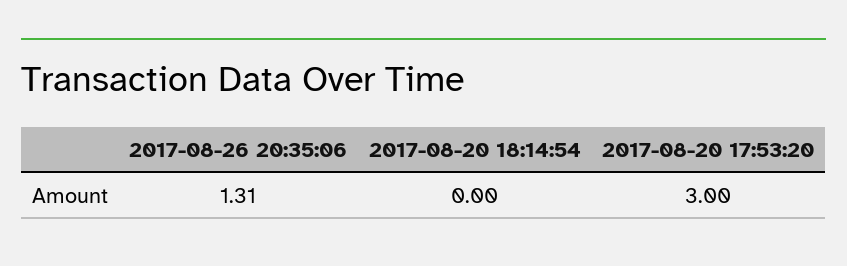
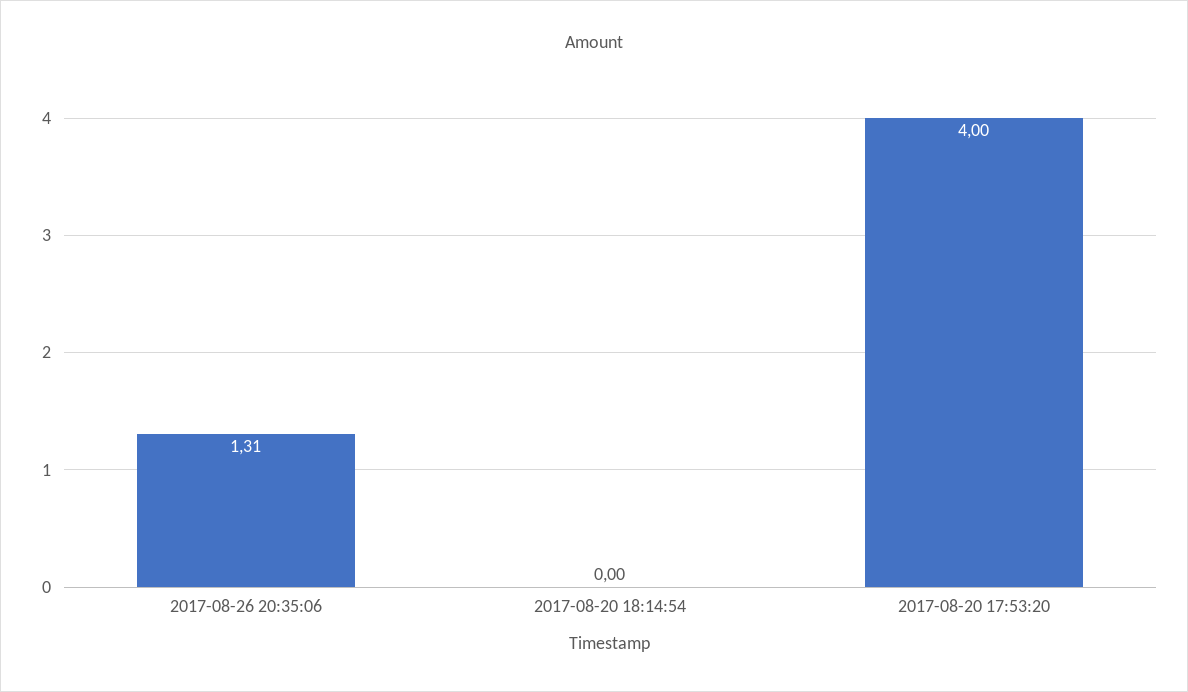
2017-08-20 17:53:20: 3 -> 4

